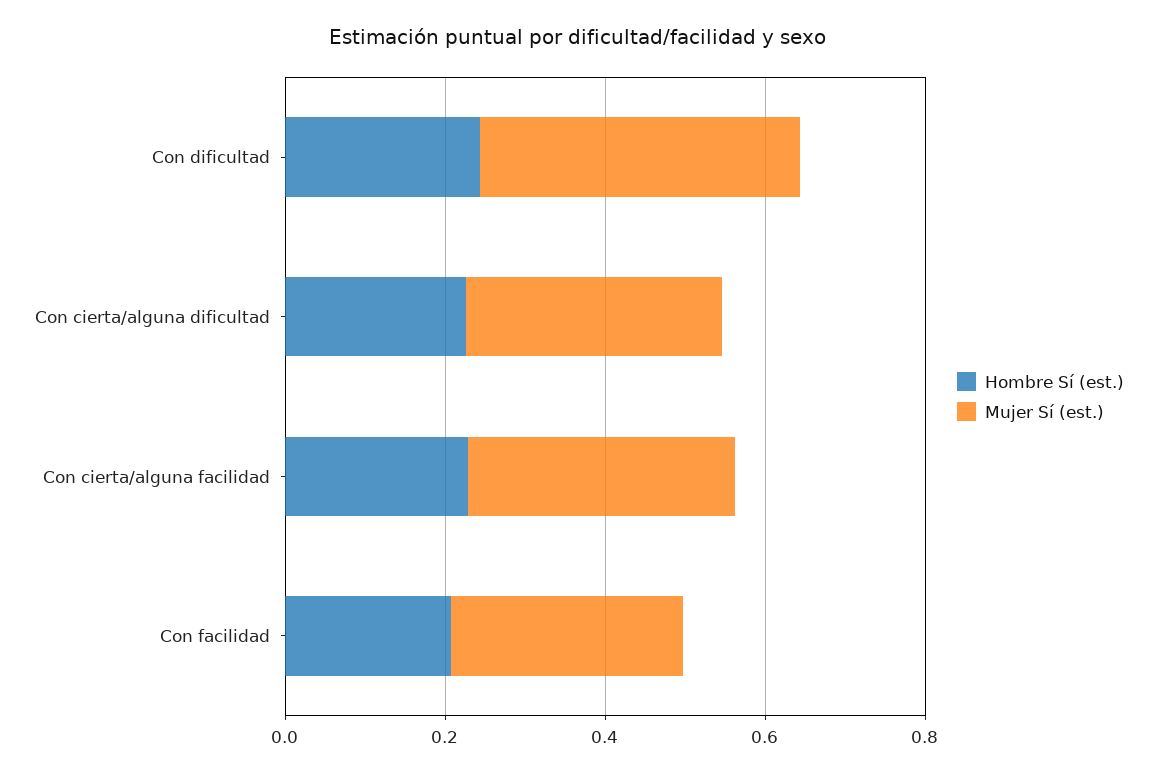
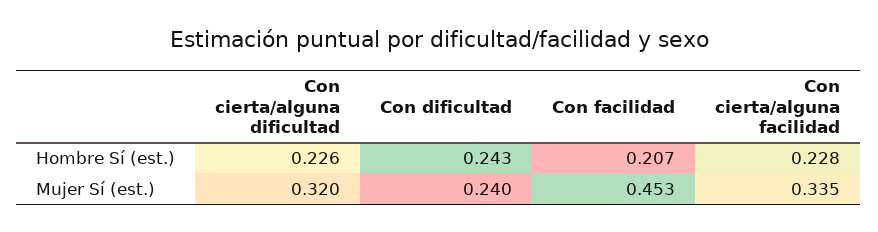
Mujer Sí (est.), Con dificultad: 0.4 -> 0.24
Mujer Sí (est.), Con facilidad: 0.3 -> 0.453

